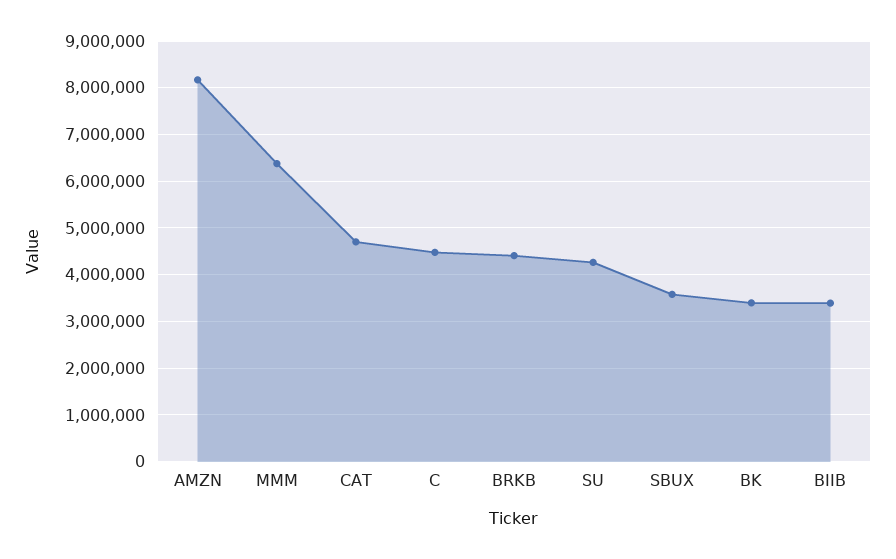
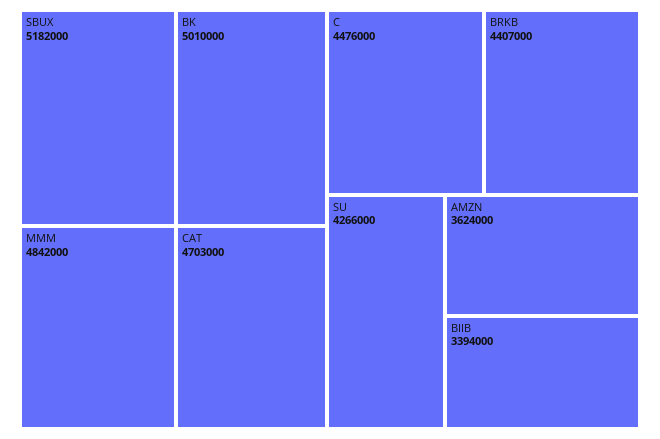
AMZN: 8200000 -> 3624000
MMM: 6400000 -> 4842000
SBUX: 3600000 -> 5182000
BK: 3400000 -> 5010000

